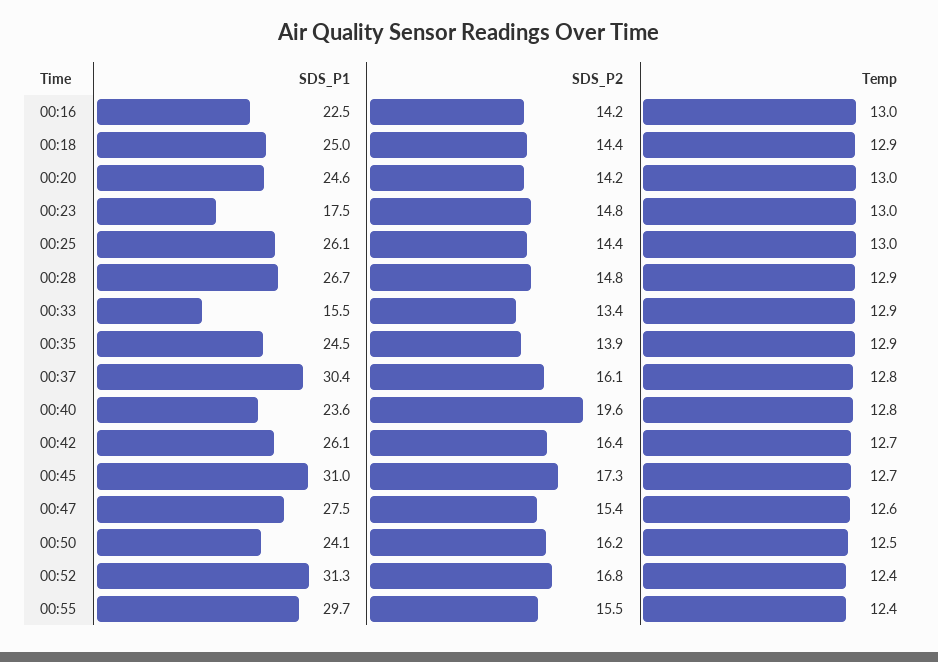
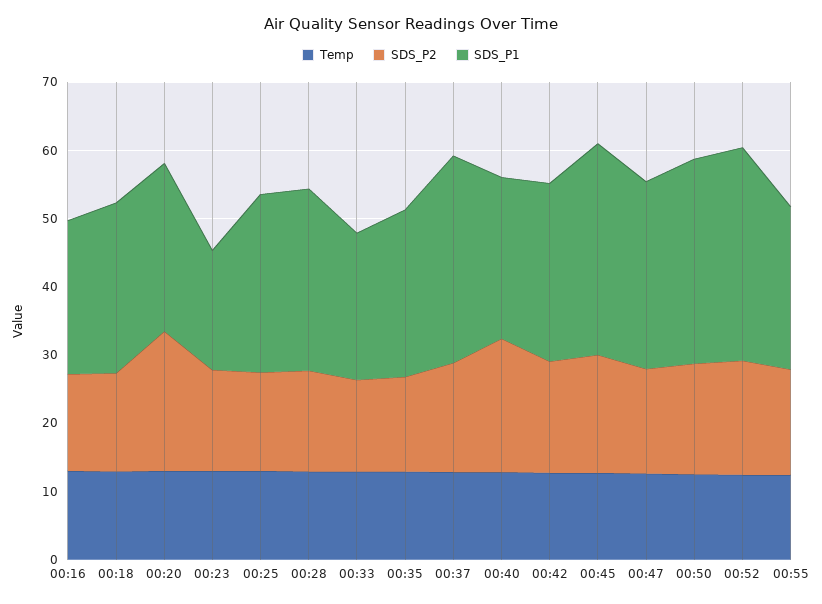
SDS_P2, 00:20: 14.2 -> 20
SDS_P1, 00:33: 15.5 -> 22
SDS_P1, 00:50: 24.1 -> 30
SDS_P1, 00:55: 29.7 -> 24

